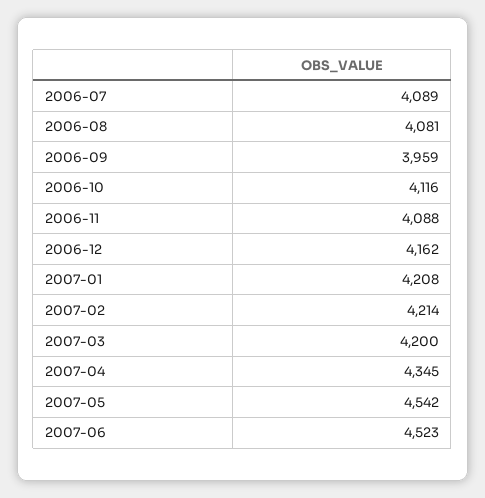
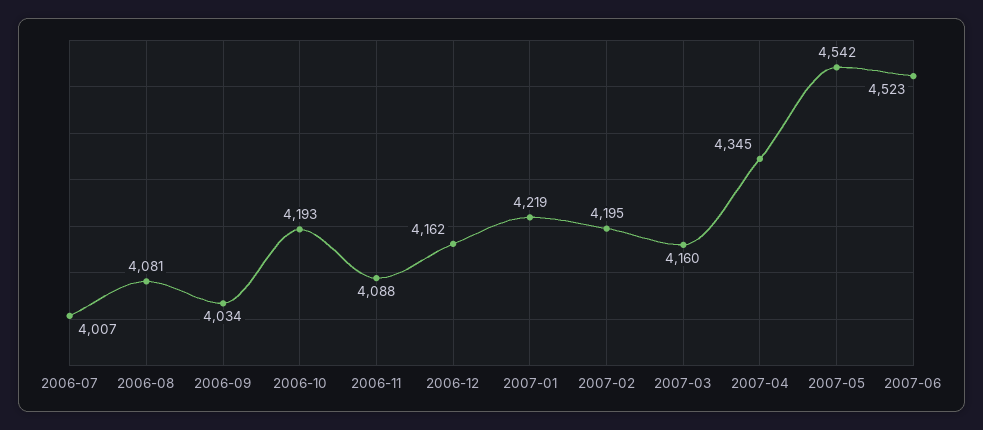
2006-07: 4089 -> 4007
2006-09: 3959 -> 4034
2006-10: 4116 -> 4193
2007-01: 4208 -> 4219
2007-02: 4214 -> 4195
2007-03: 4200 -> 4160

